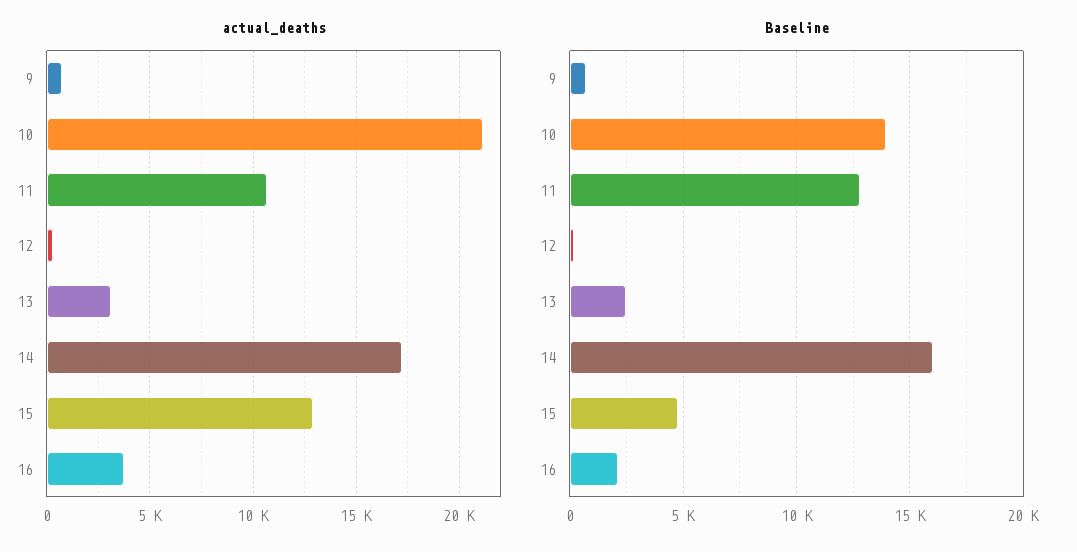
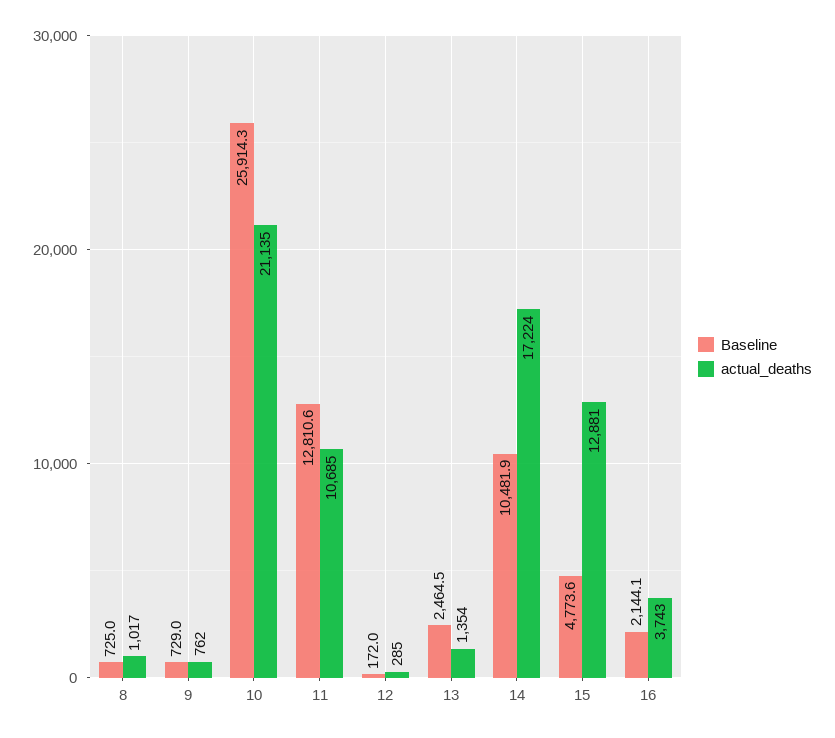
actual_deaths, 13: 3000 -> 1354
Baseline, 10: 14000 -> 25914.3
Baseline, 14: 16000 -> 10481.9
Baseline, 8: none -> 725
actual_deaths, 8: none -> 1017

